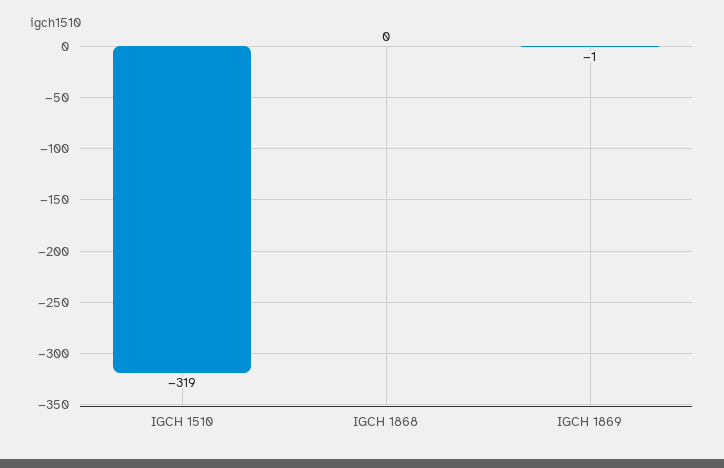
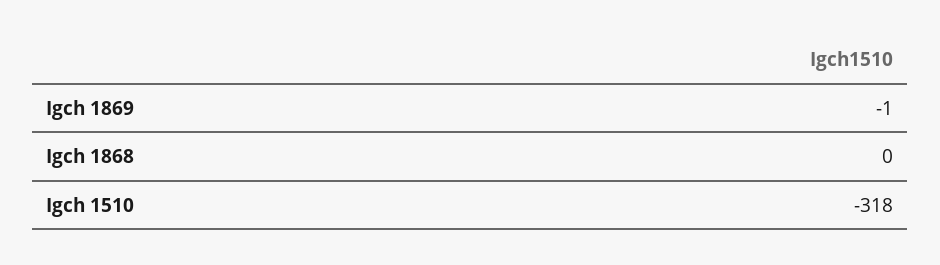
IGCH 1510: -319 -> -318

